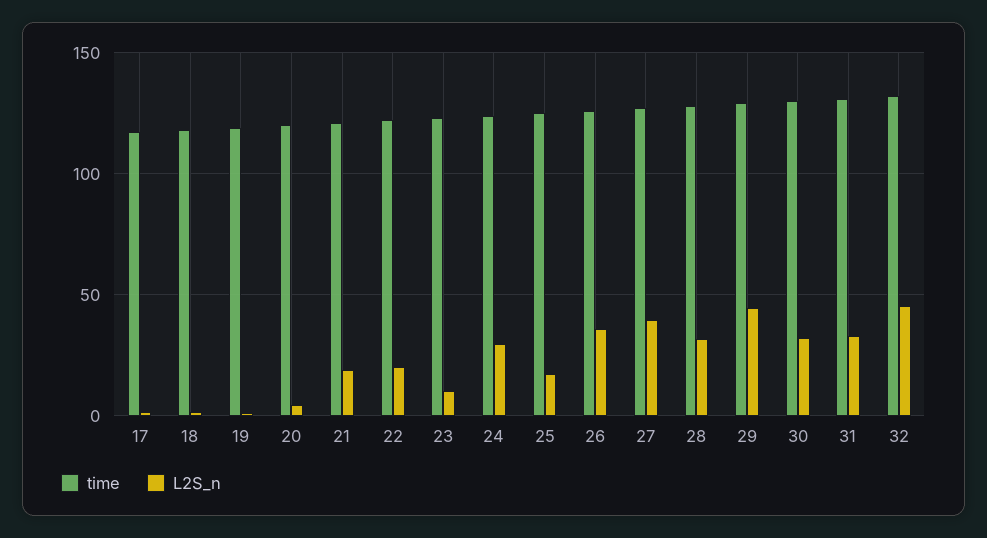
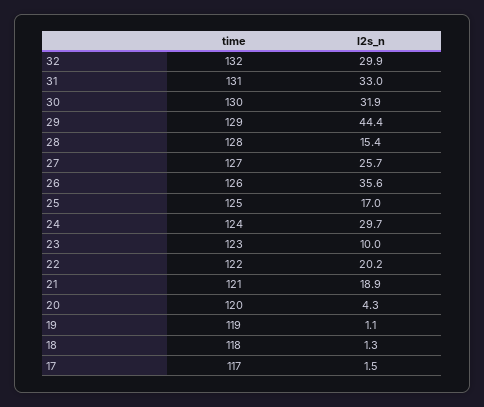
L2S_n, 27: 40 -> 25.7
L2S_n, 28: 30 -> 15.4
L2S_n, 32: 45 -> 29.9

